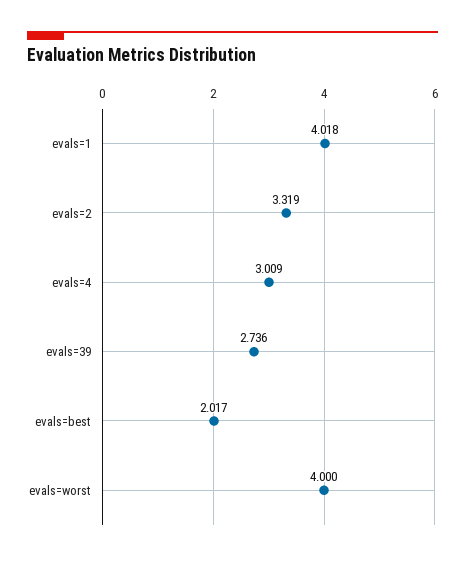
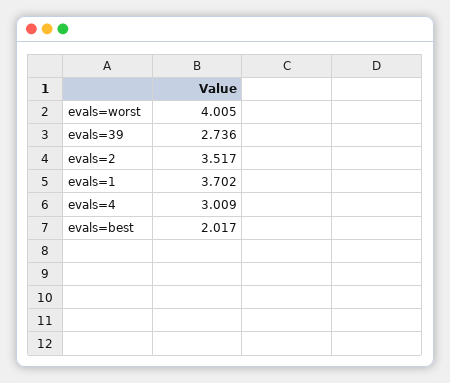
evals=1: 4.018 -> 3.702
evals=2: 3.319 -> 3.517
evals=worst: 4 -> 4.005

